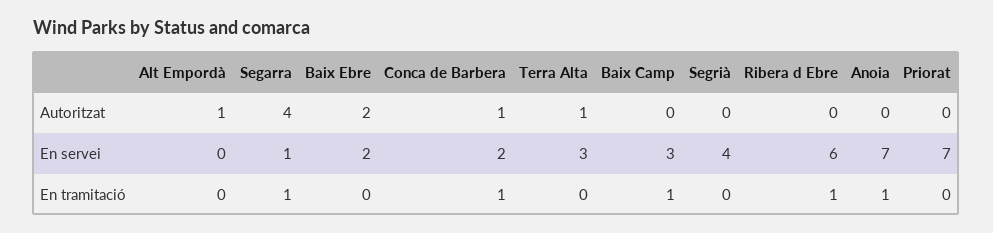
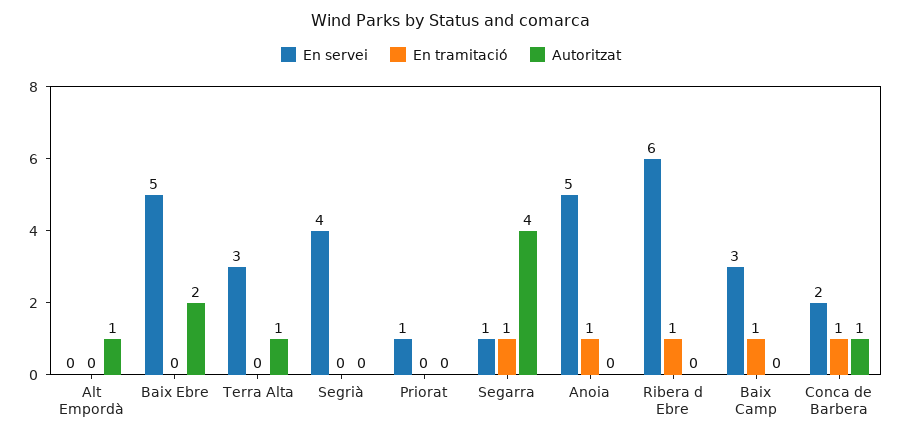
En servei, Baix Ebre: 2 -> 5
En servei, Anoia: 7 -> 5
En servei, Priorat: 7 -> 1

